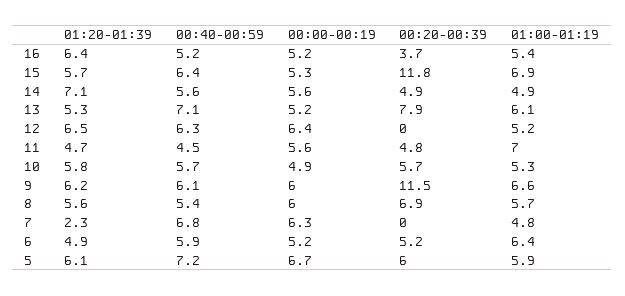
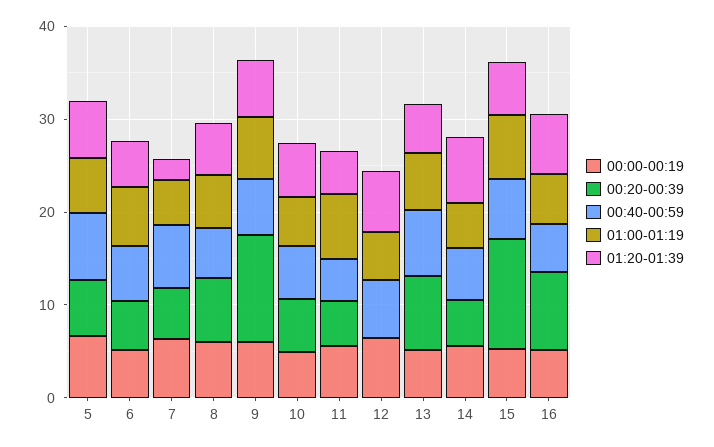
00:20-00:39, 16: 3.7 -> 8
00:20-00:39, 7: 0 -> 6

